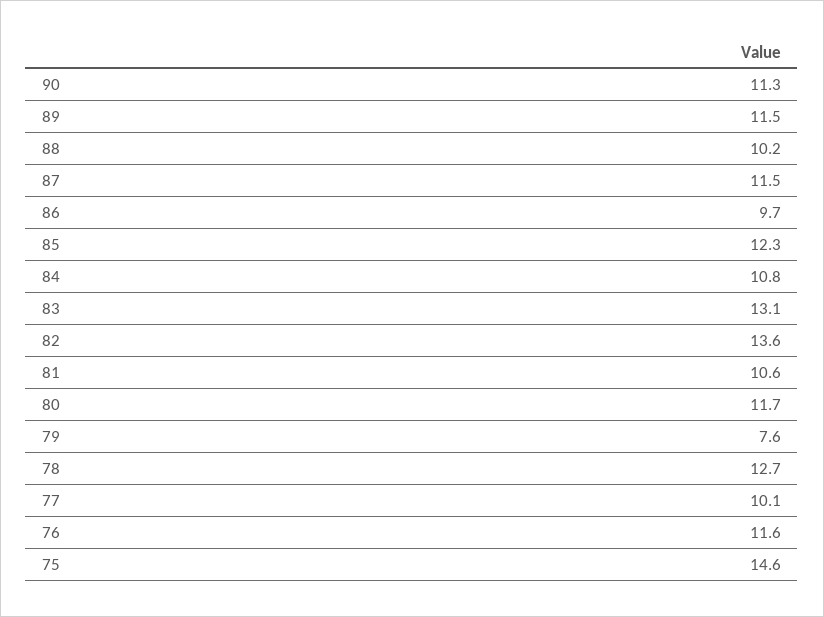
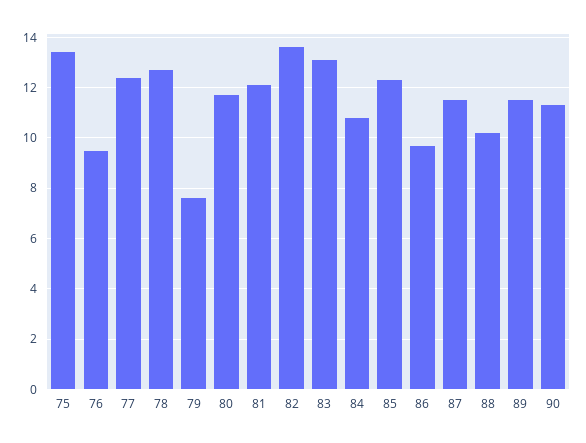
81: 10.6 -> 12
77: 10.1 -> 12.5
76: 11.6 -> 9.5
75: 14.6 -> 13.5

